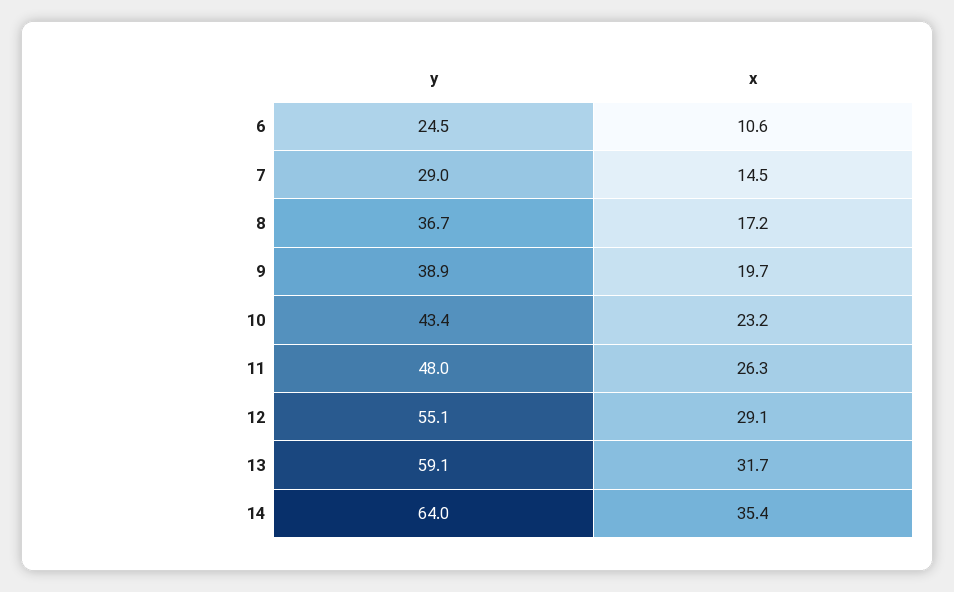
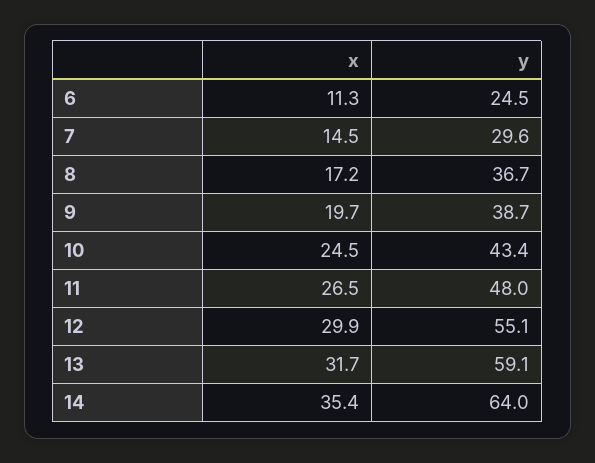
x, 6: 10.6 -> 11.3
y, 7: 29 -> 29.6
y, 9: 38.9 -> 38.7
x, 10: 23.2 -> 24.5
x, 11: 26.3 -> 26.5
x, 12: 29.1 -> 29.9

